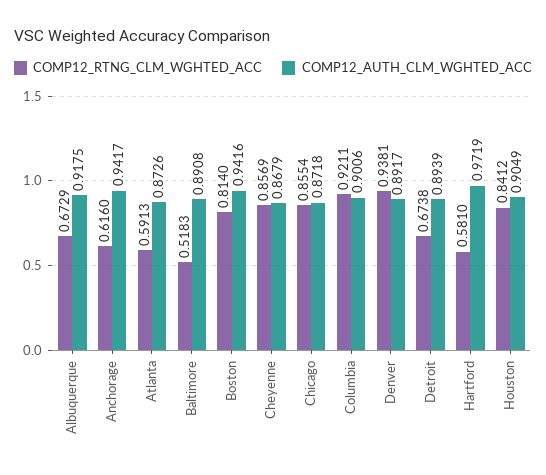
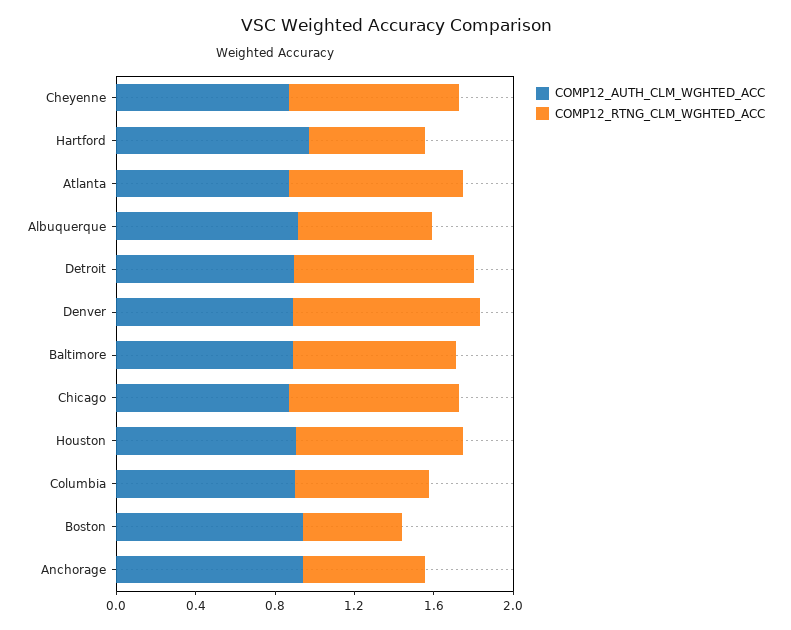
COMP12_RTNG_CLM_WGHTED_ACC, Atlanta: 0.5913 -> 0.9
COMP12_RTNG_CLM_WGHTED_ACC, Baltimore: 0.5183 -> 0.8
COMP12_RTNG_CLM_WGHTED_ACC, Boston: 0.814 -> 0.5
COMP12_RTNG_CLM_WGHTED_ACC, Columbia: 0.9211 -> 0.7
COMP12_RTNG_CLM_WGHTED_ACC, Detroit: 0.6738 -> 0.9

